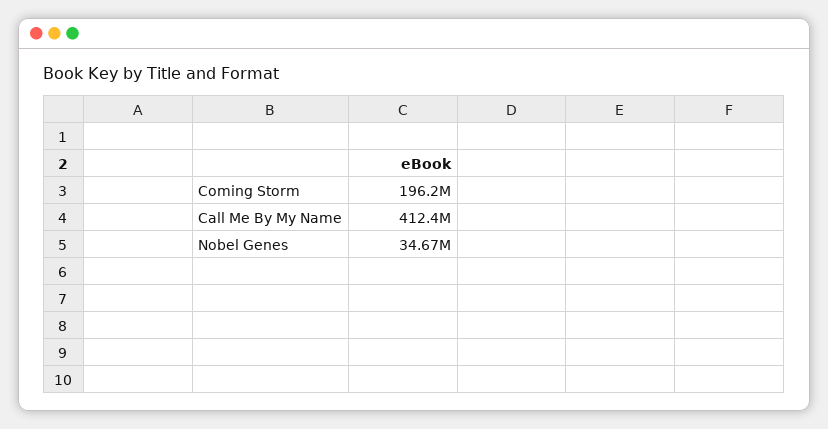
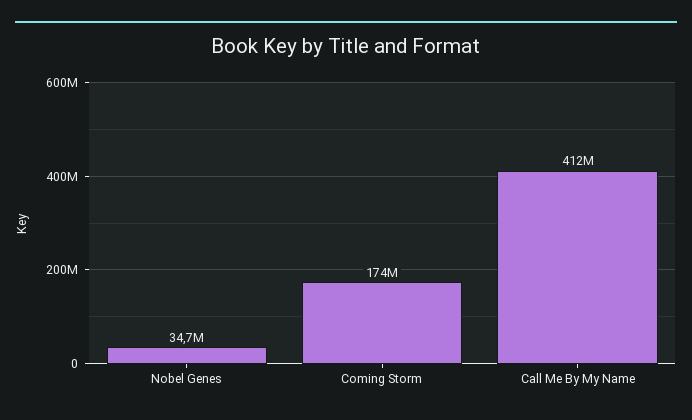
Coming Storm: 196200000 -> 174000000

